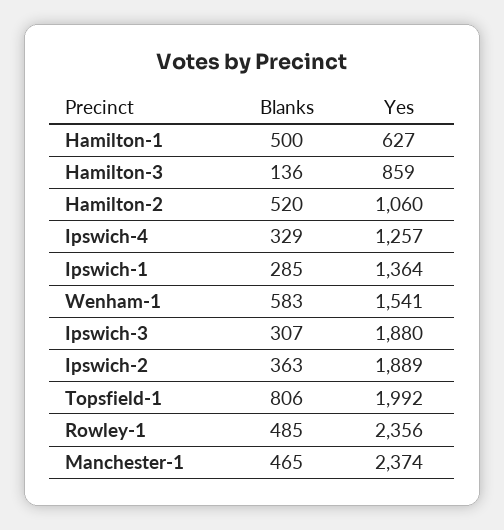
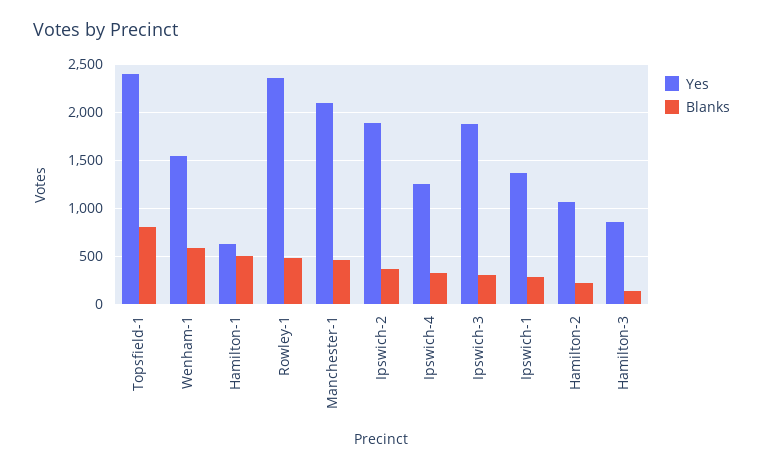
Blanks, Hamilton-2: 520 -> 200
Yes, Topsfield-1: 1992 -> 2400
Yes, Manchester-1: 2374 -> 2100

